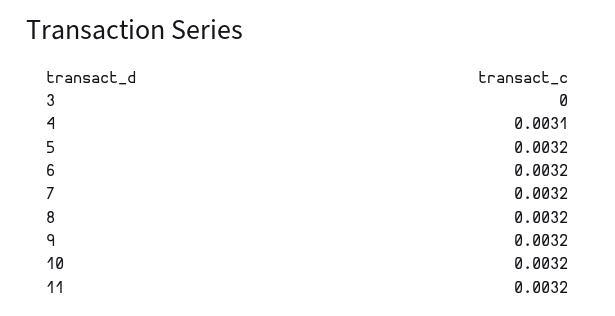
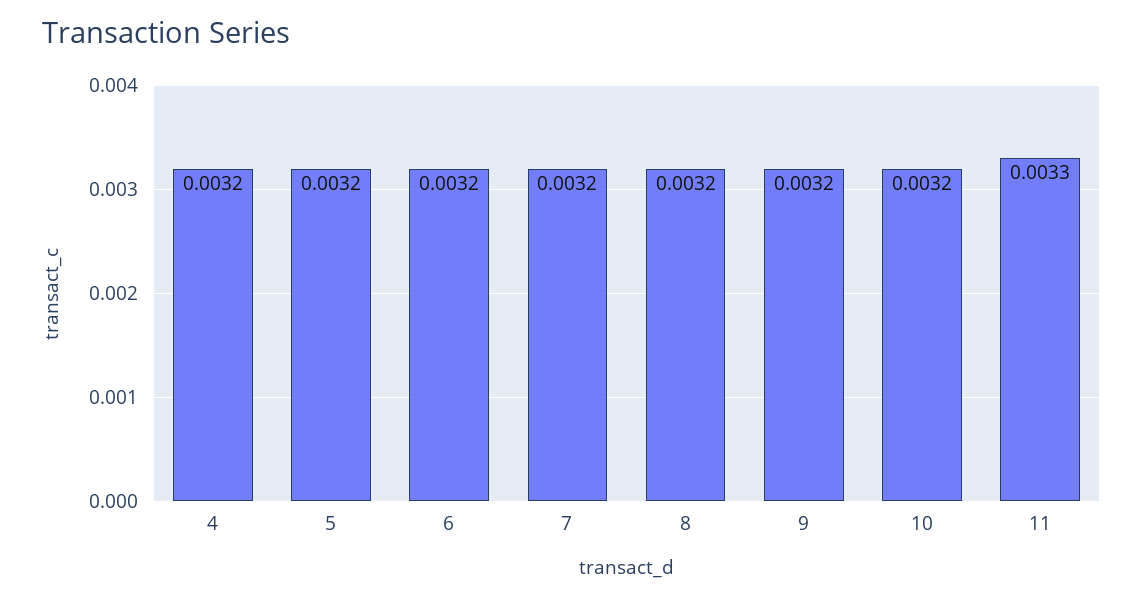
3: 0 -> none
4: 0.0031 -> 0.0032
11: 0.0032 -> 0.0033

